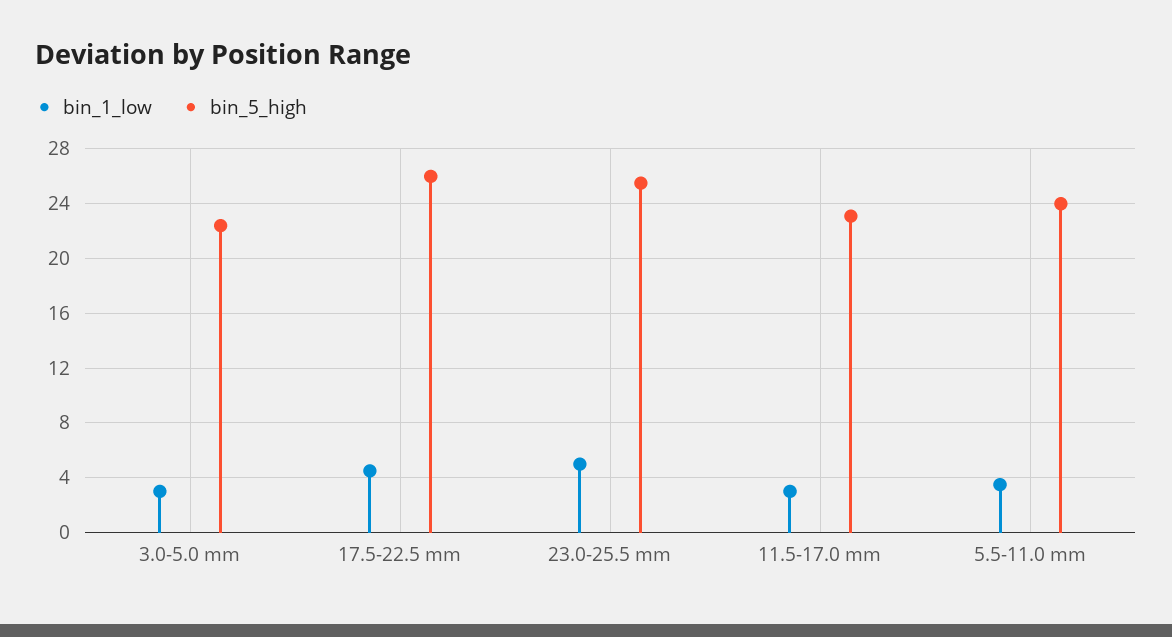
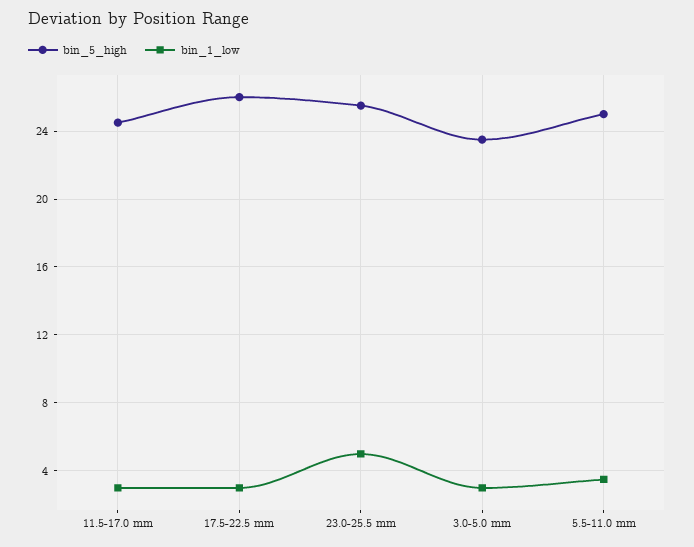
bin_5_high, 3.0-5.0 mm: 22.5 -> 23.5
bin_1_low, 17.5-22.5 mm: 4.5 -> 3
bin_5_high, 11.5-17.0 mm: 23 -> 24.5
bin_5_high, 5.5-11.0 mm: 24 -> 25

